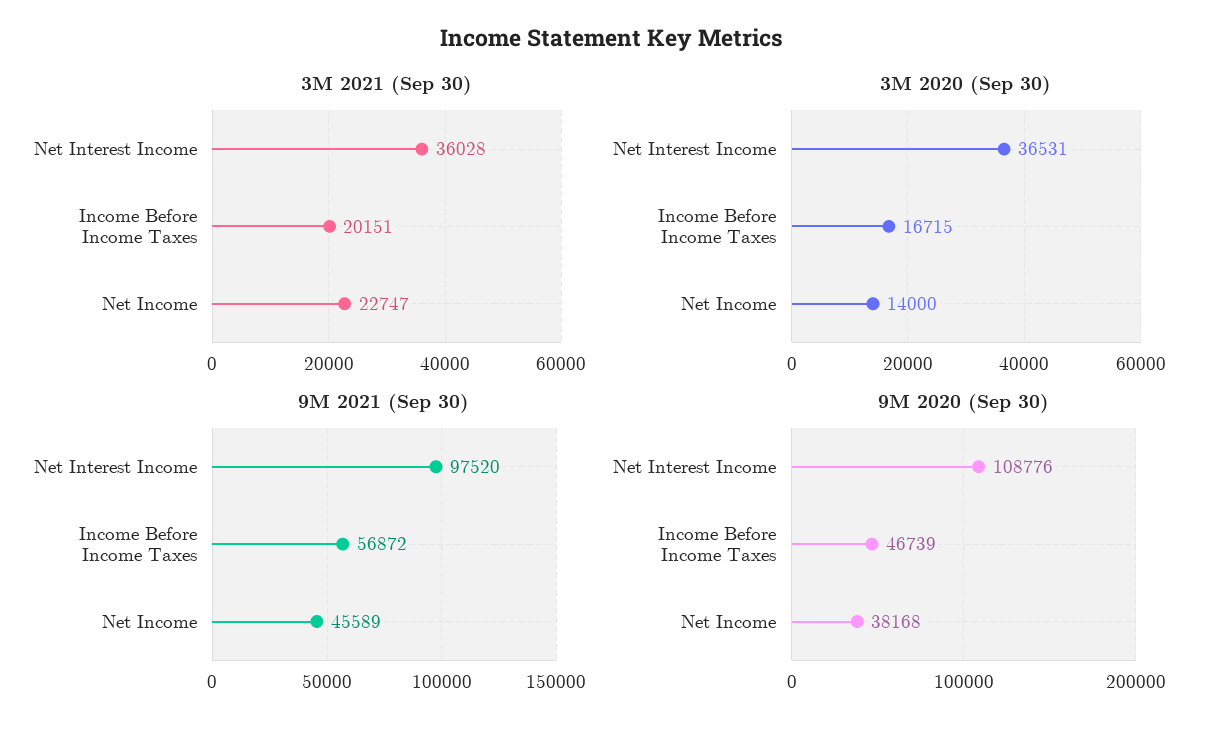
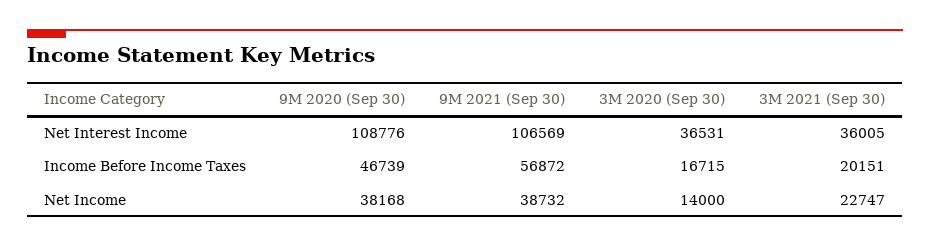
3M 2021 (Sep 30), Net Interest Income: 36028 -> 36005
9M 2021 (Sep 30), Net Interest Income: 97520 -> 106569
9M 2021 (Sep 30), Net Income: 45589 -> 38732

